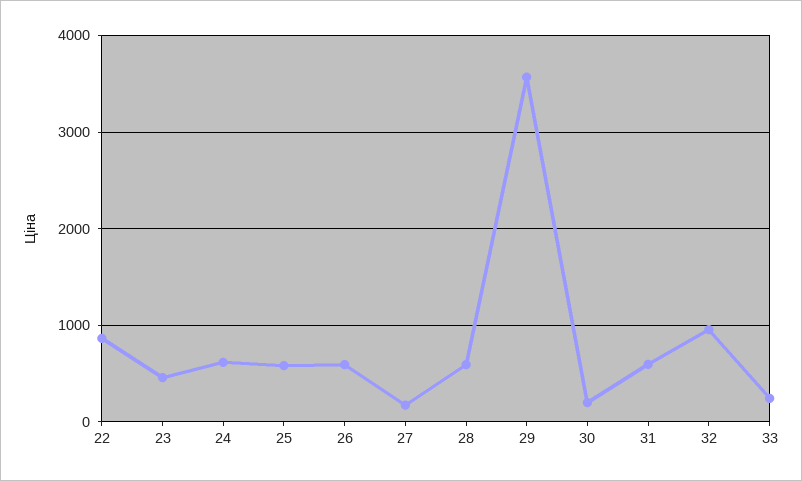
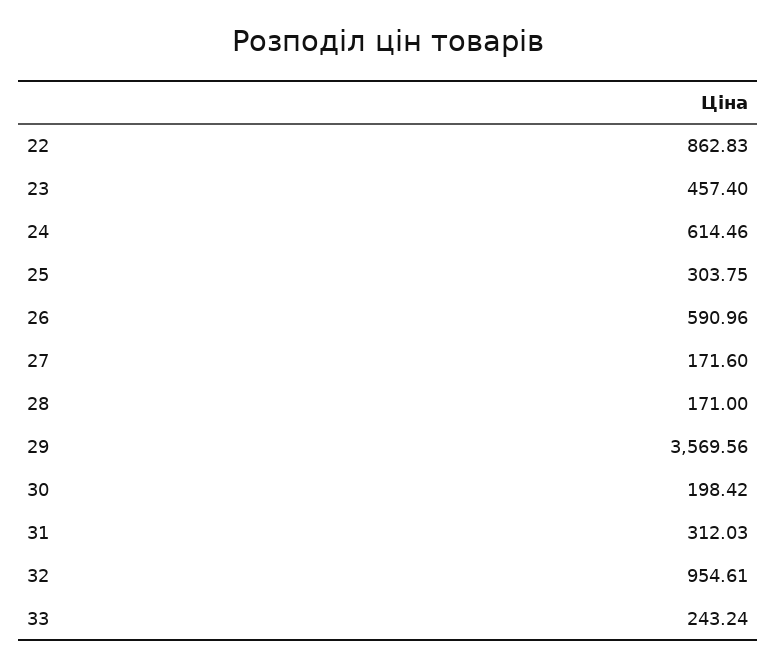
25: 600 -> 303.75
28: 600 -> 171
31: 600 -> 312.03

